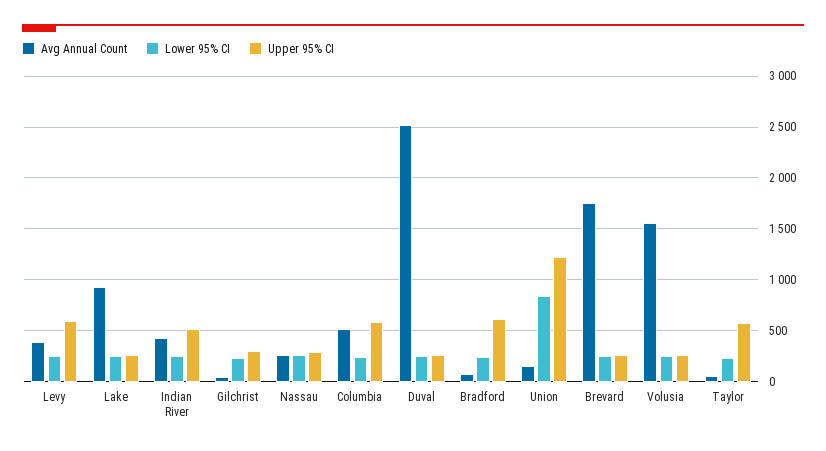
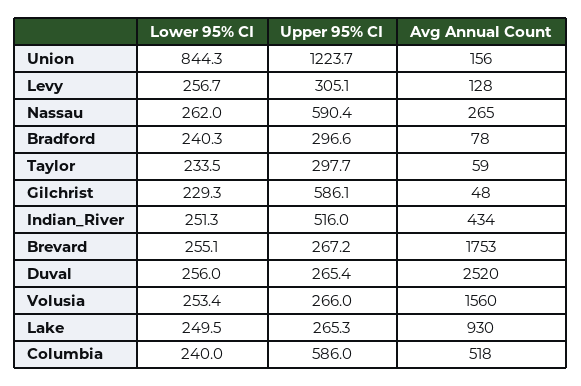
Avg Annual Count, Levy: 400 -> 128
Upper 95% CI, Levy: 600 -> 305.1
Upper 95% CI, Gilchrist: 300 -> 586.1
Upper 95% CI, Nassau: 300 -> 590.4
Upper 95% CI, Bradford: 600 -> 296.6
Upper 95% CI, Taylor: 600 -> 297.7

